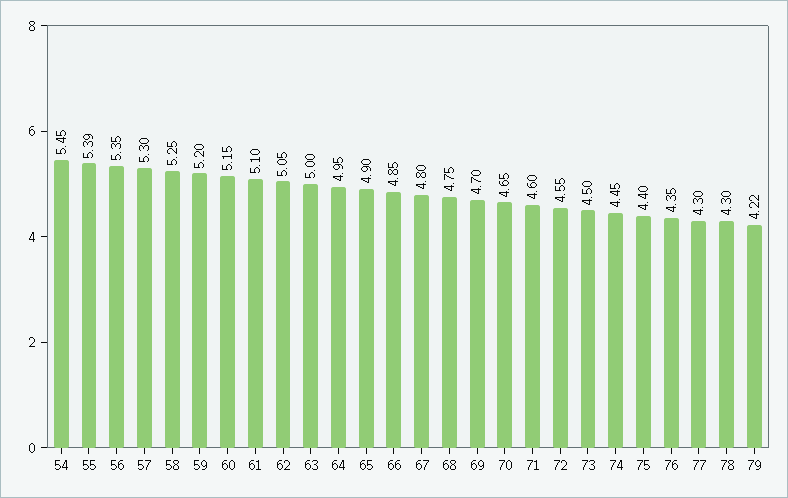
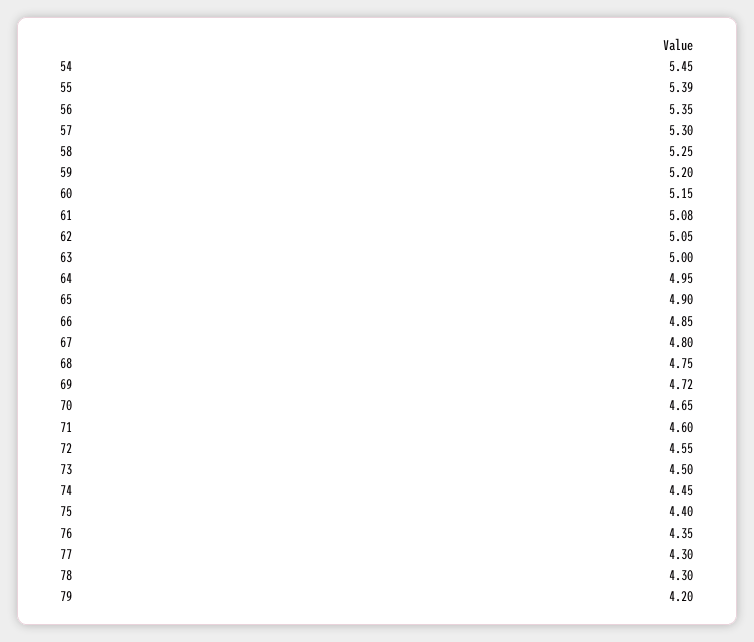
61: 5.1 -> 5.08
69: 4.7 -> 4.72
79: 4.22 -> 4.2

